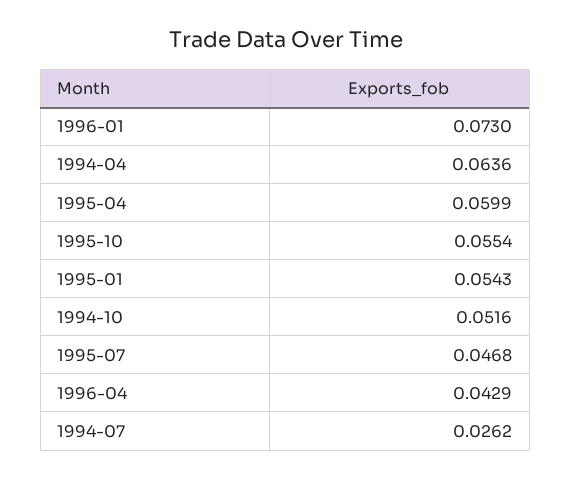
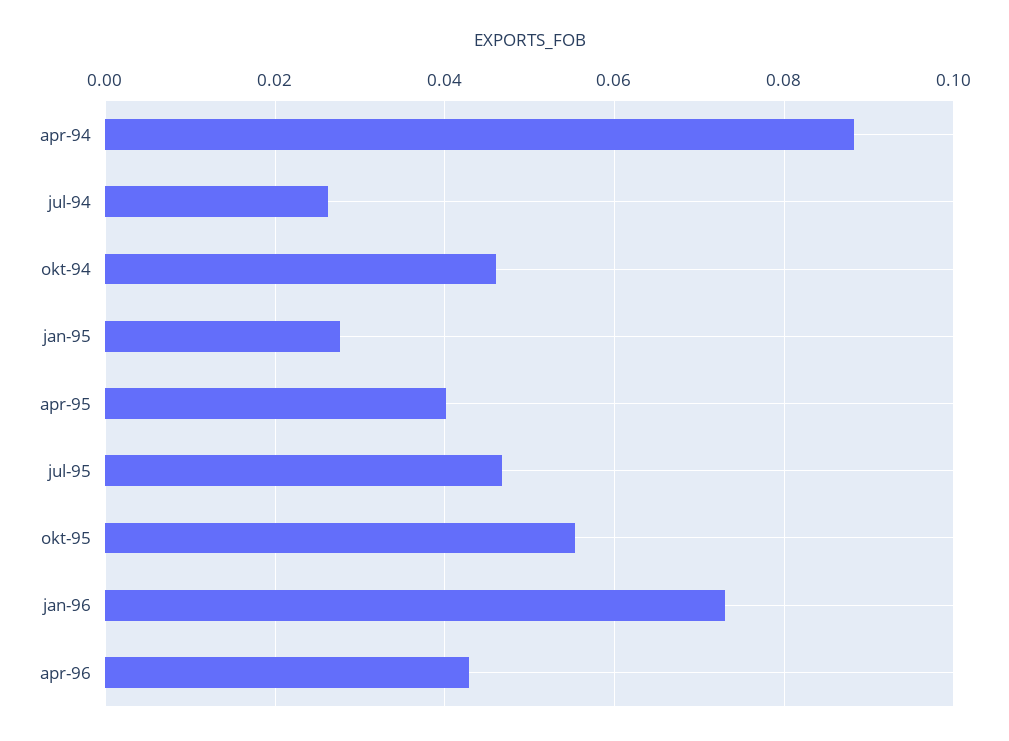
1994-04: 0.0636 -> 0.088
1995-04: 0.0599 -> 0.04
1995-01: 0.0543 -> 0.028
1994-10: 0.0516 -> 0.046

